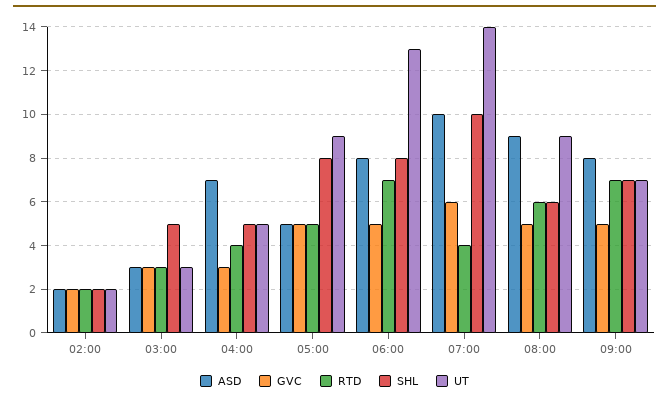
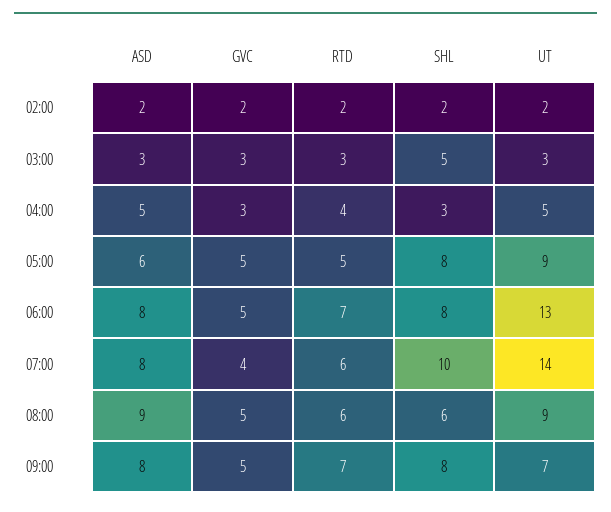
ASD, 04:00: 7 -> 5
SHL, 04:00: 5 -> 3
ASD, 05:00: 5 -> 6
ASD, 07:00: 10 -> 8
GVC, 07:00: 6 -> 4
RTD, 07:00: 4 -> 6
SHL, 09:00: 7 -> 8

